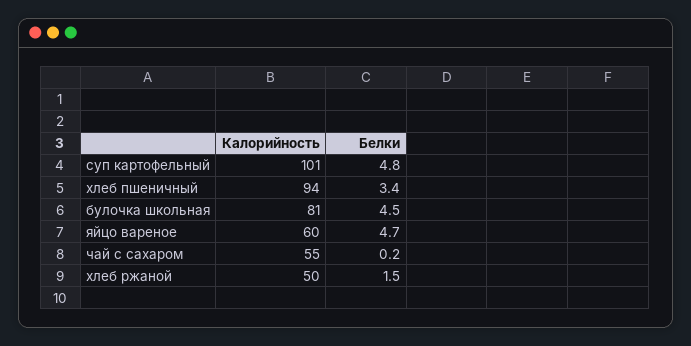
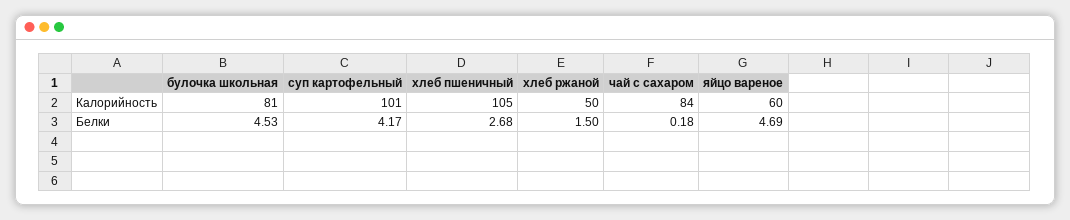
Белки, суп картофельный: 4.8 -> 4.17
Калорийность, хлеб пшеничный: 94 -> 105
Белки, хлеб пшеничный: 3.4 -> 2.68
Калорийность, чай с сахаром: 55 -> 84

